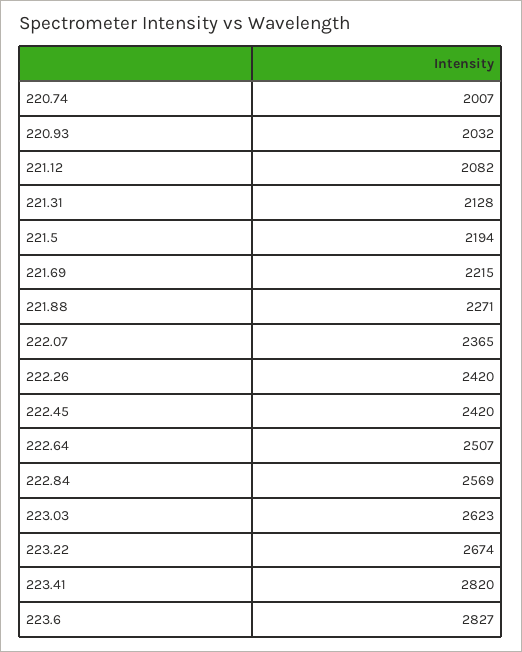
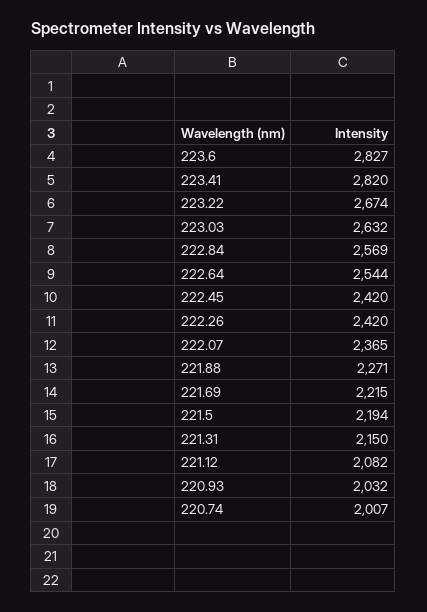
221.31: 2128 -> 2150
222.64: 2507 -> 2544
223.03: 2623 -> 2632

